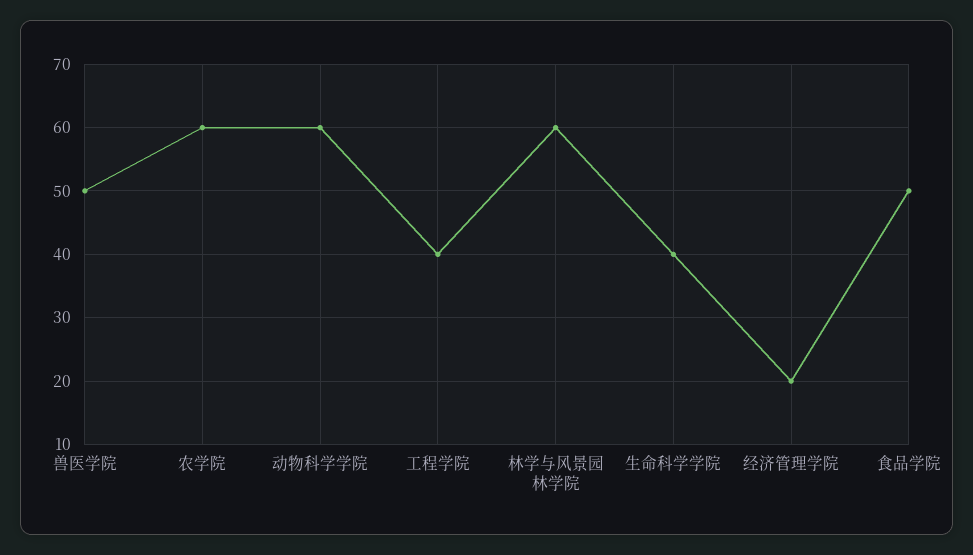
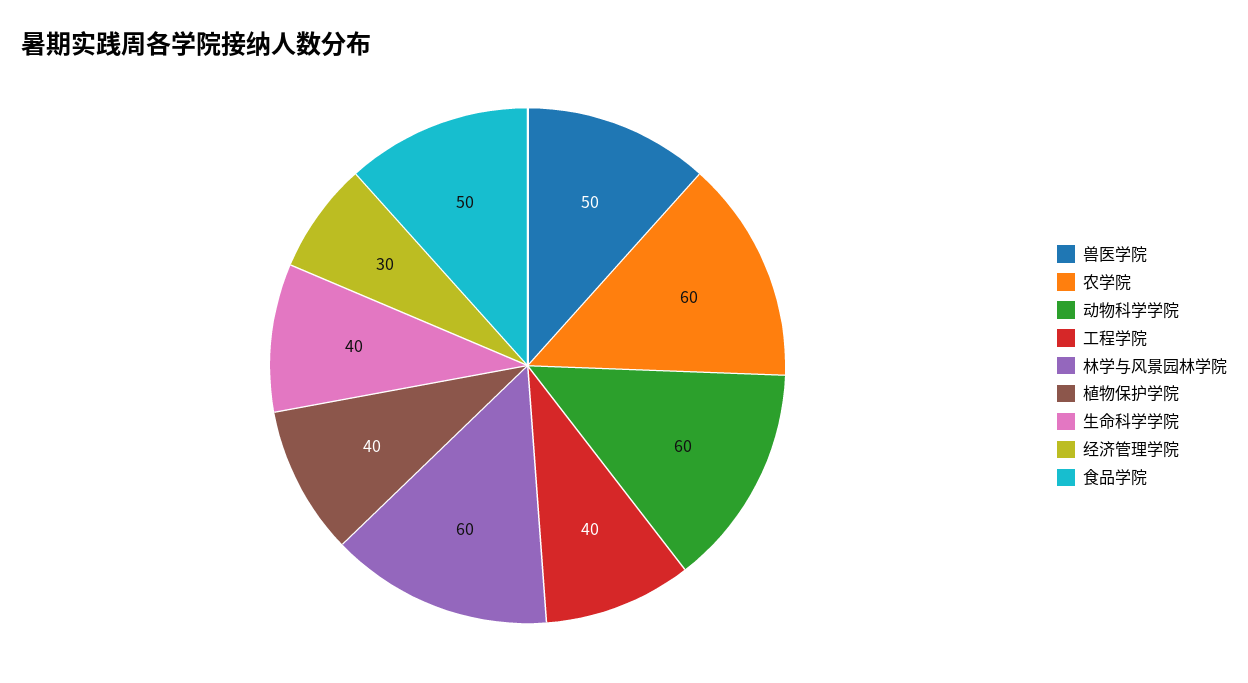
经济管理学院: 20 -> 30
植物保护学院: none -> 40

